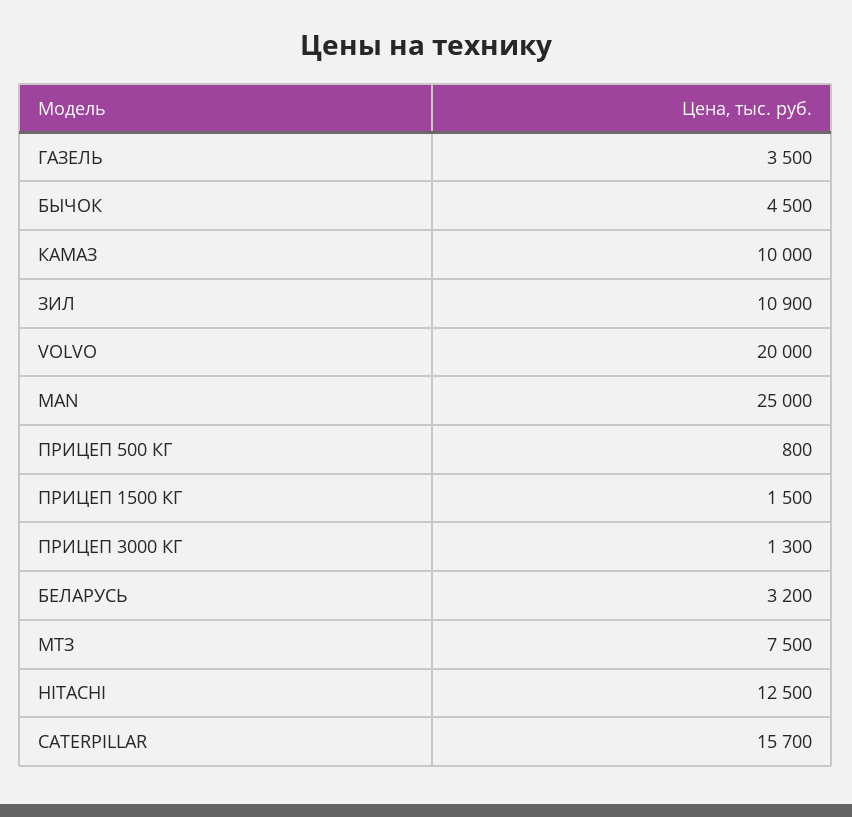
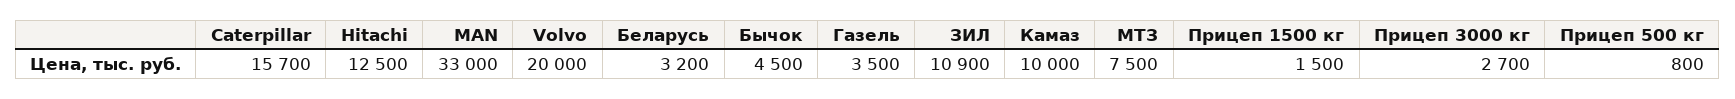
MAN: 25000 -> 33000
ПРИЦЕП 3000 КГ: 1300 -> 2700

